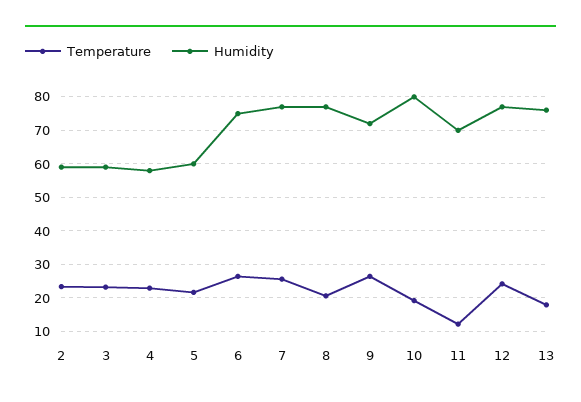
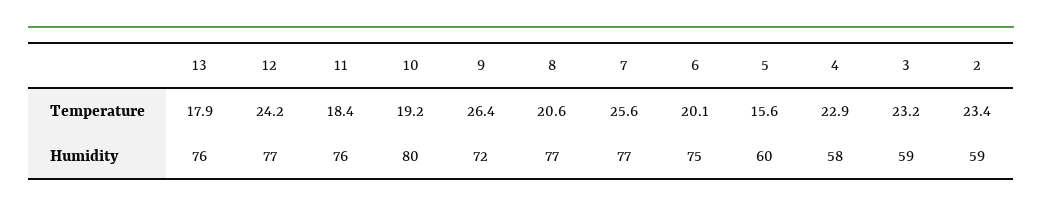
Temperature, 5: 22 -> 15.6
Temperature, 6: 26 -> 20.1
Temperature, 11: 12 -> 18.4
Humidity, 11: 70 -> 76

